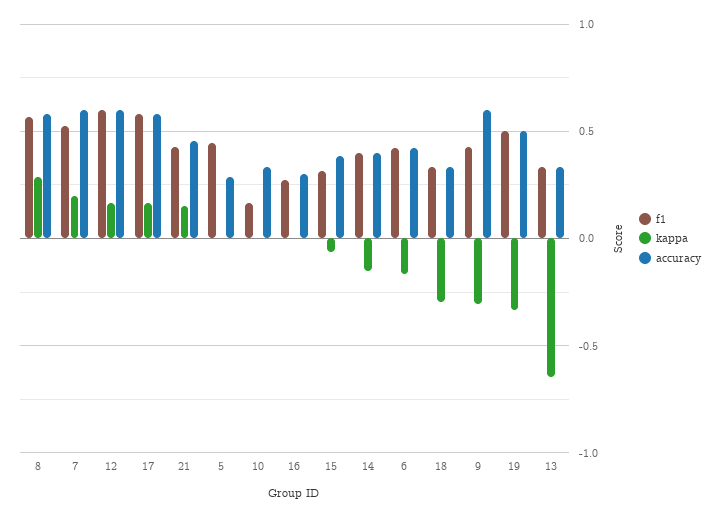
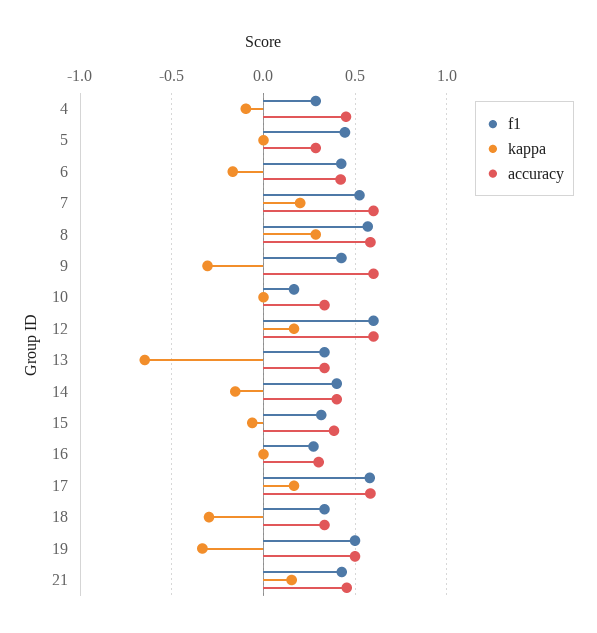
f1, 4: none -> 0.3
kappa, 4: none -> -0.1
accuracy, 4: none -> 0.45

